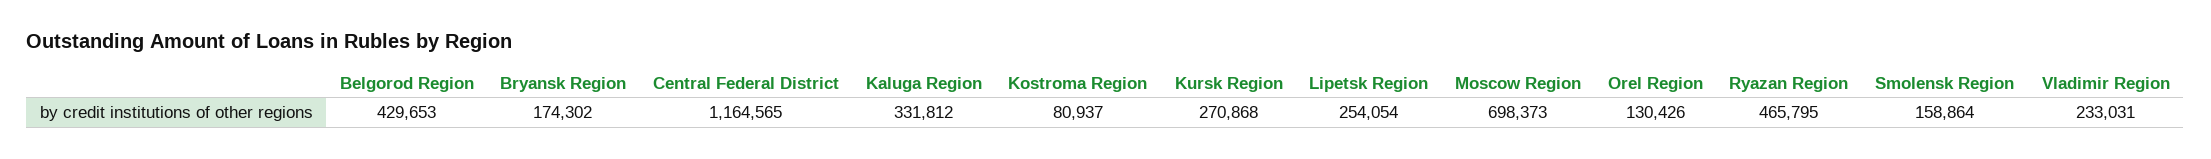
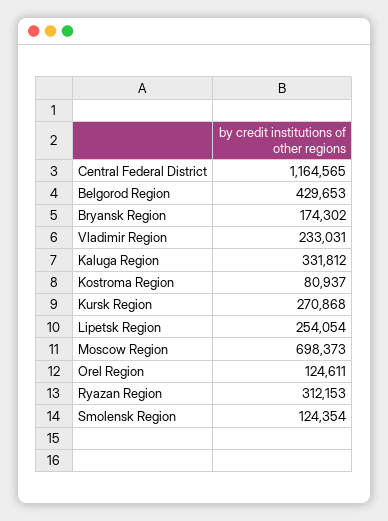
Orel Region: 130426 -> 124611
Ryazan Region: 465795 -> 312153
Smolensk Region: 158864 -> 124354

